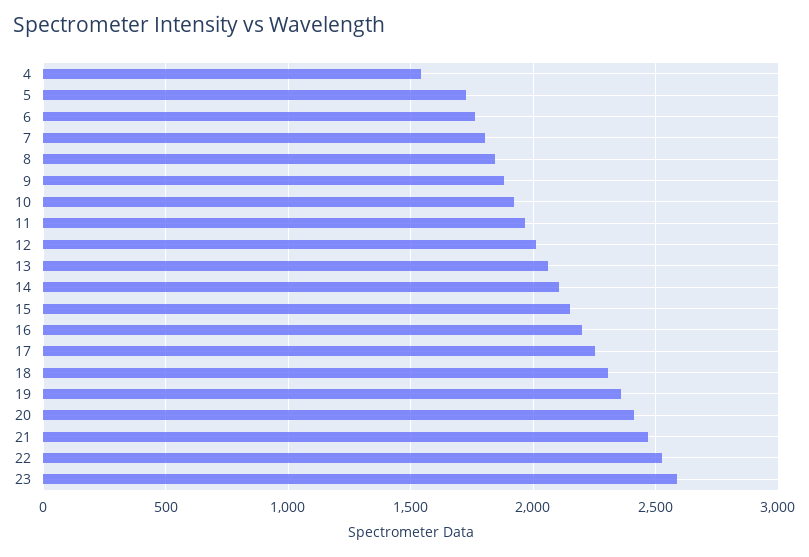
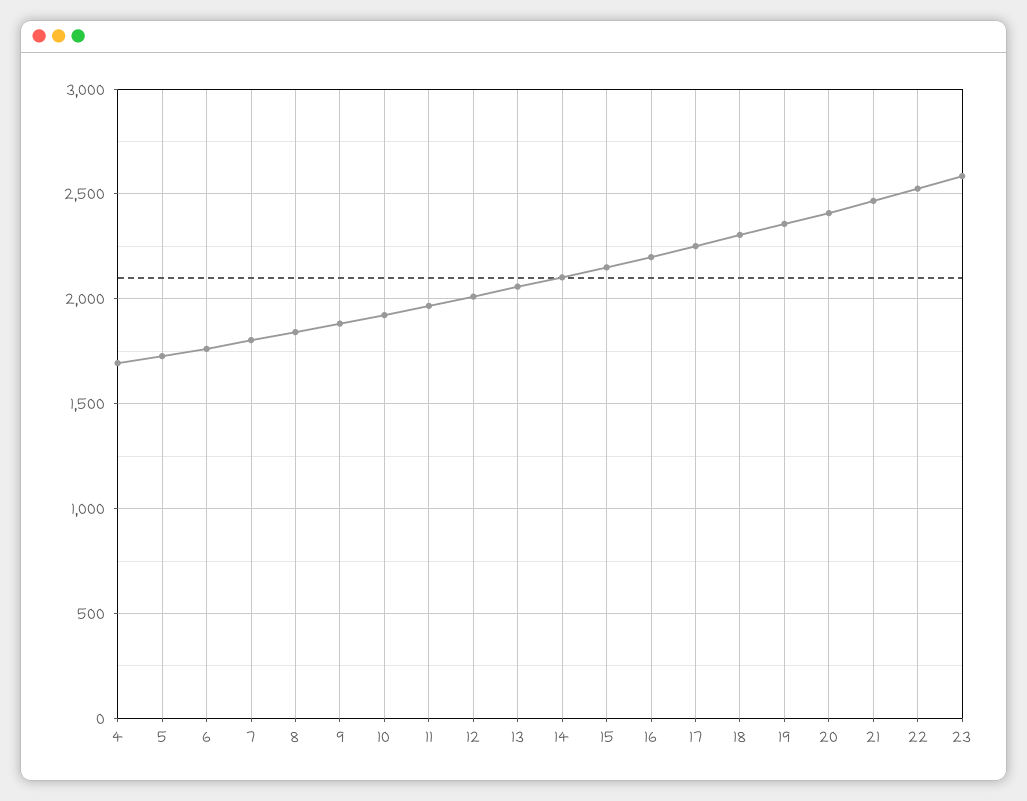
4: 1550 -> 1700

